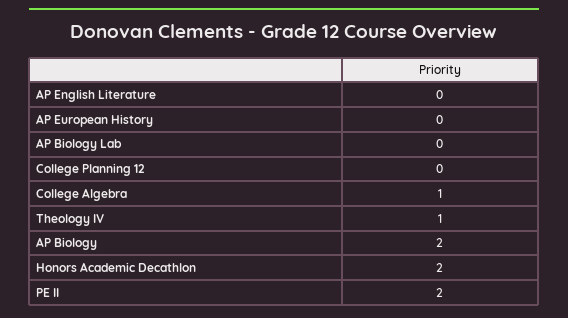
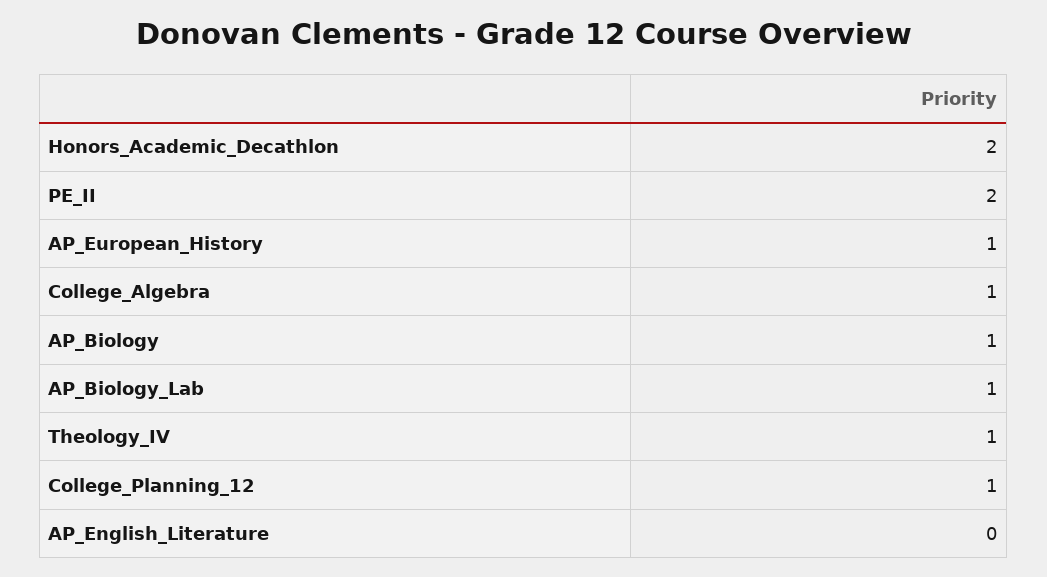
AP European History: 0 -> 1
AP Biology Lab: 0 -> 1
College Planning 12: 0 -> 1
AP Biology: 2 -> 1

